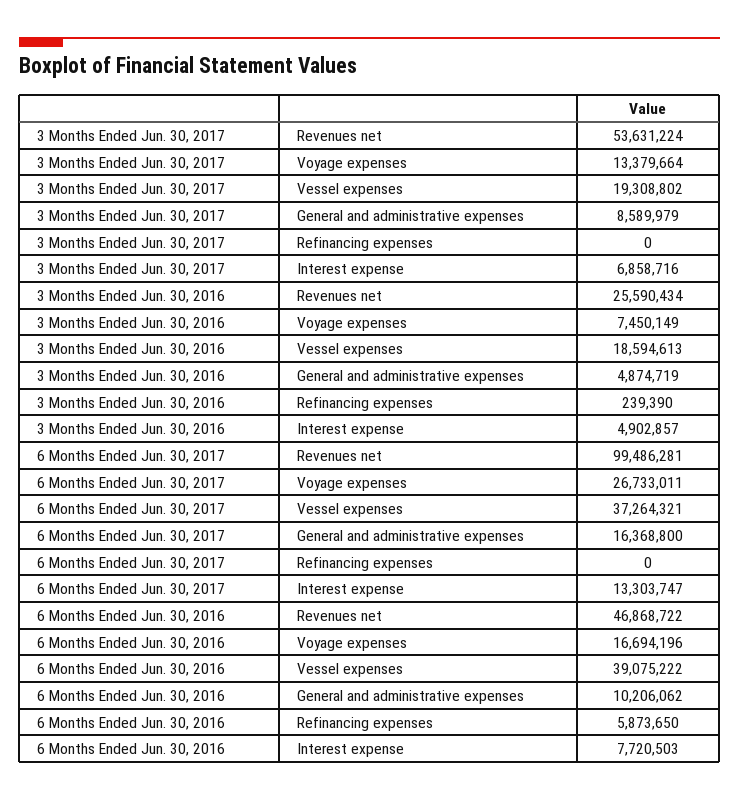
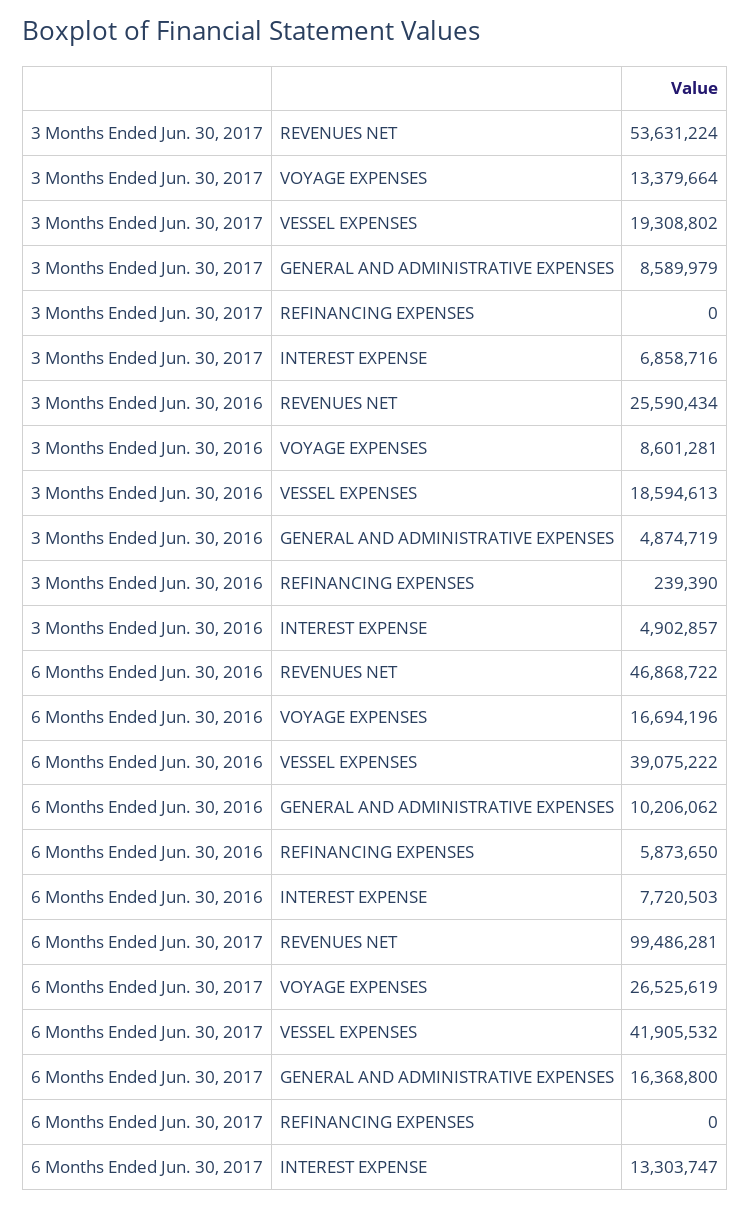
3 Months Ended Jun. 30, 2016, Voyage expenses: 7450149 -> 8601281
6 Months Ended Jun. 30, 2017, Voyage expenses: 26733011 -> 26525619
6 Months Ended Jun. 30, 2017, Vessel expenses: 37264321 -> 41905532

